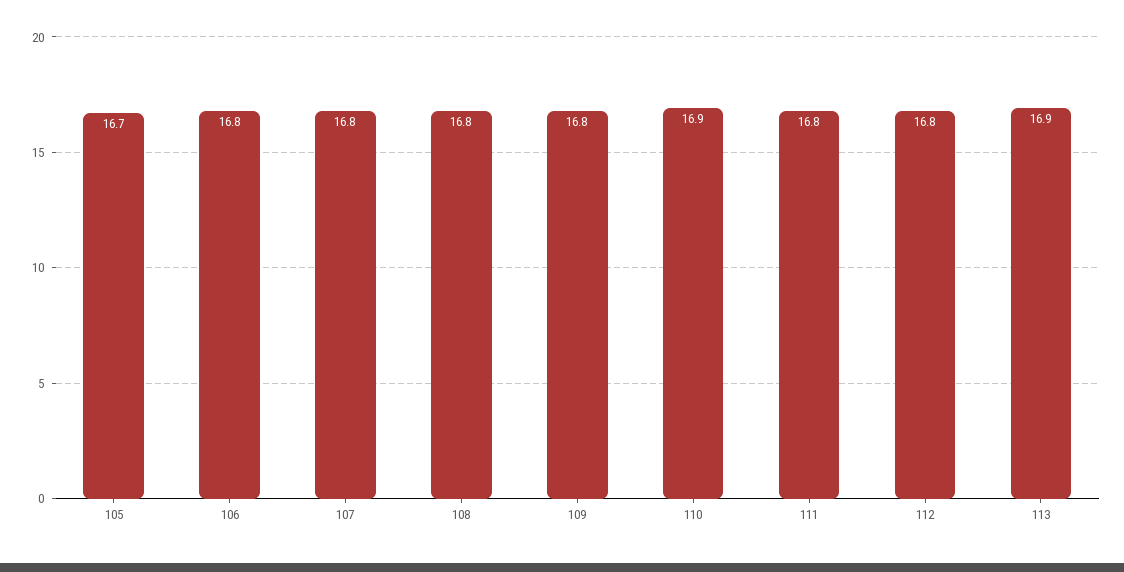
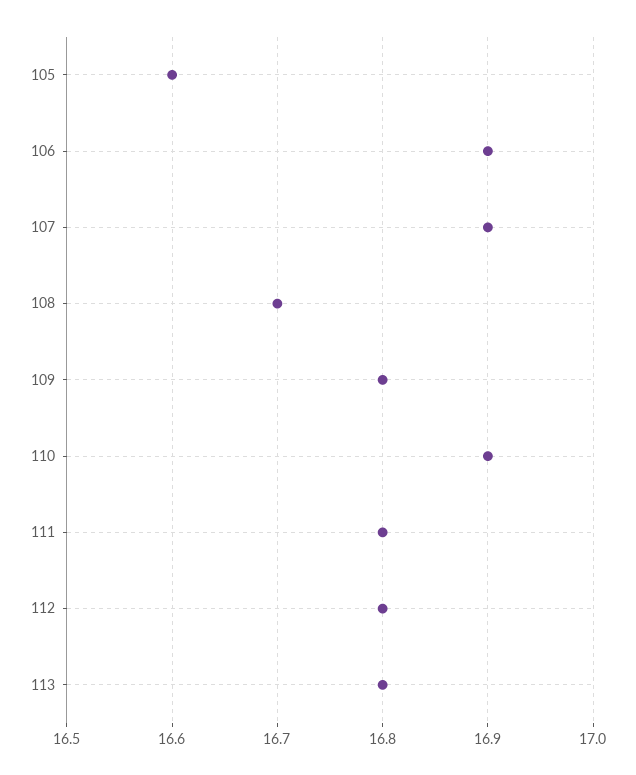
105: 16.7 -> 16.6
106: 16.8 -> 16.9
107: 16.8 -> 16.9
108: 16.8 -> 16.7
113: 16.9 -> 16.8

